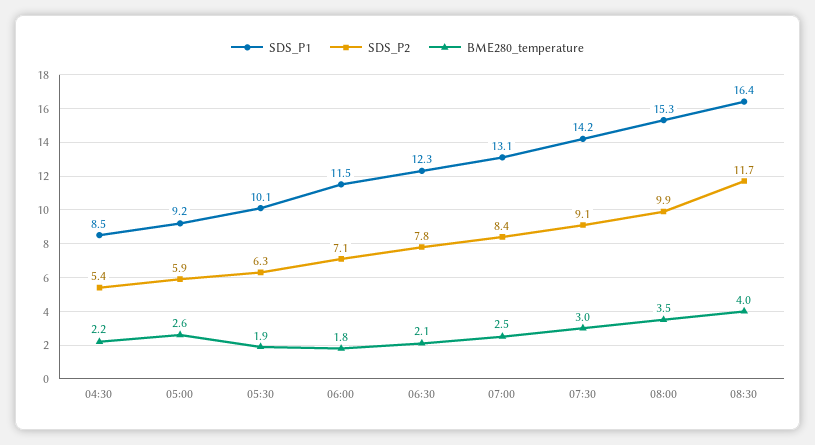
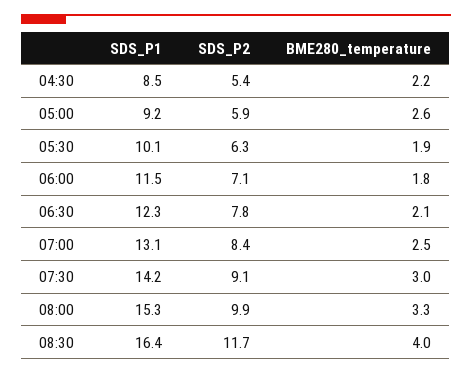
BME280_temperature, 08:00: 3.5 -> 3.3

